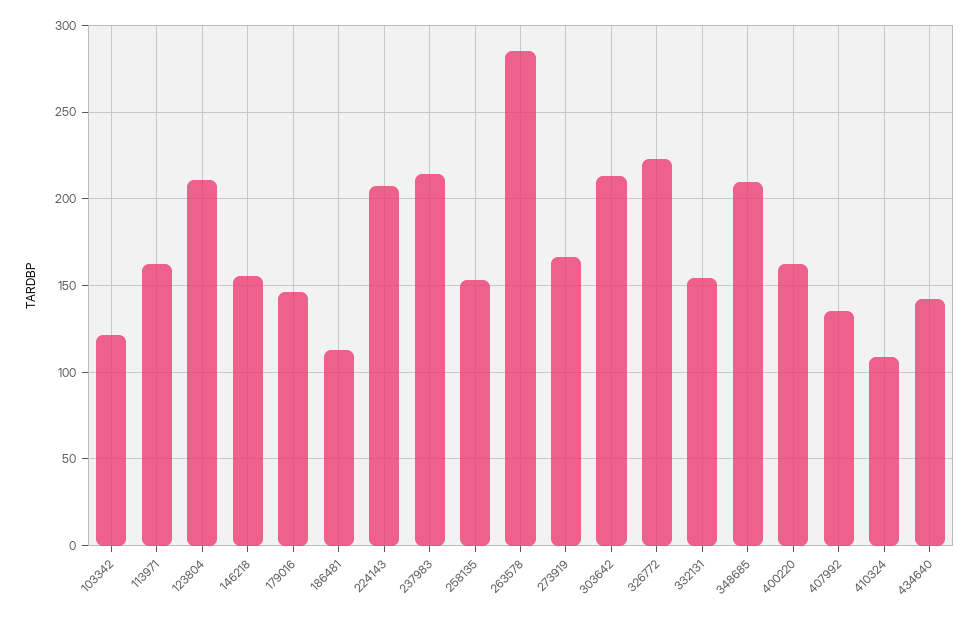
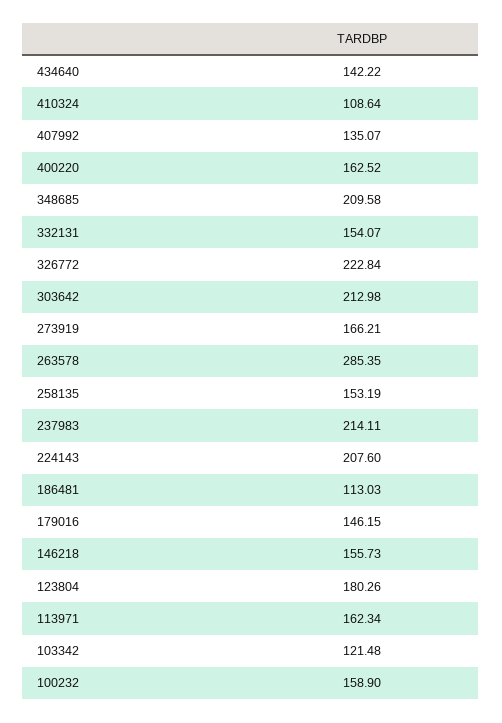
123804: 210 -> 180.26
100232: none -> 158.9

